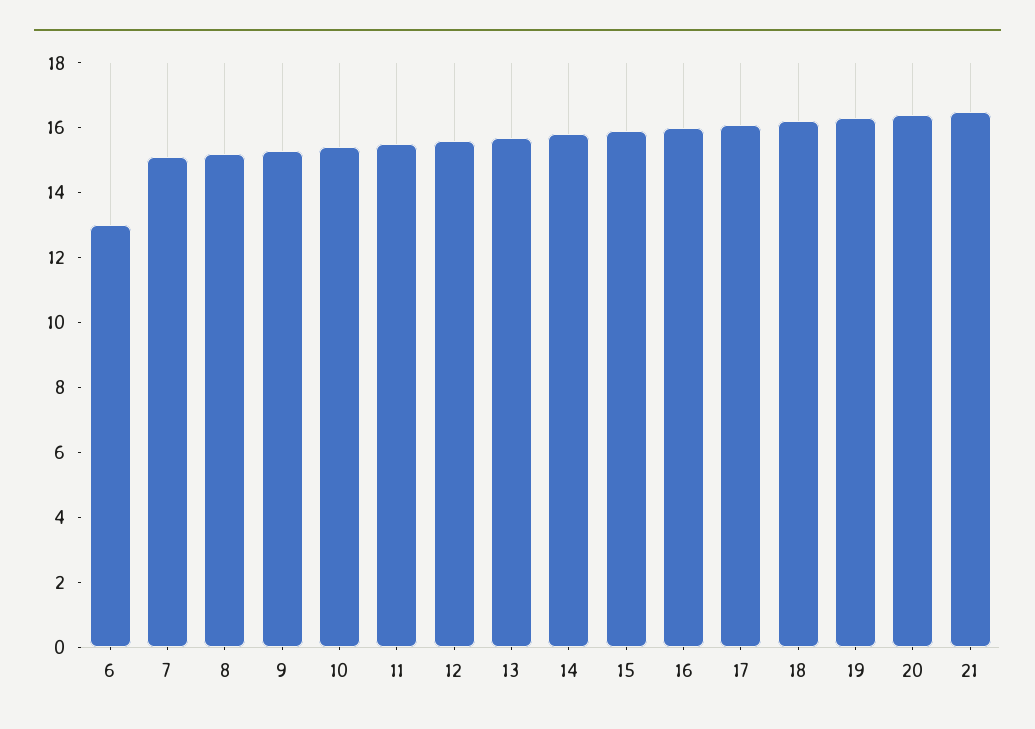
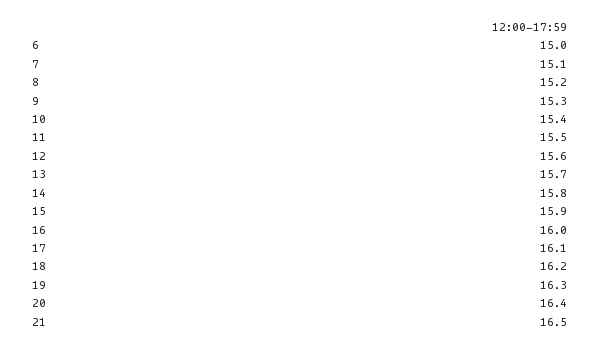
6: 13 -> 15

